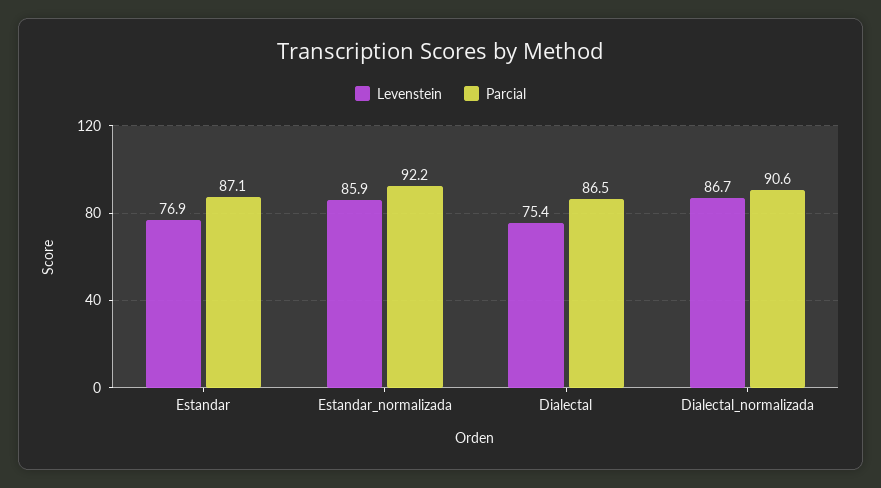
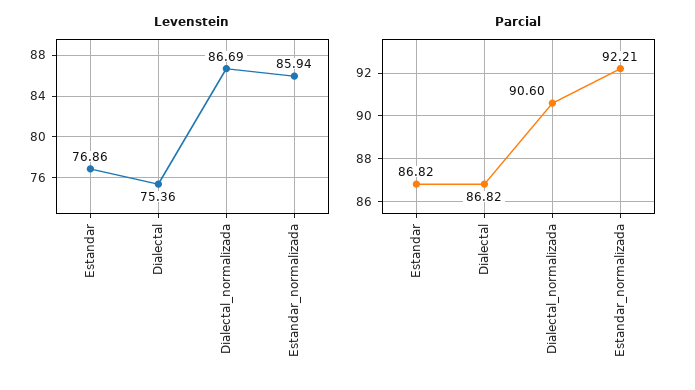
Parcial, Estandar: 87.1 -> 86.82
Parcial, Dialectal: 86.5 -> 86.82

